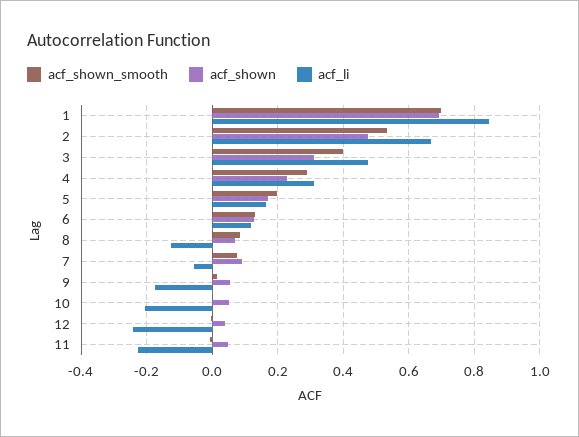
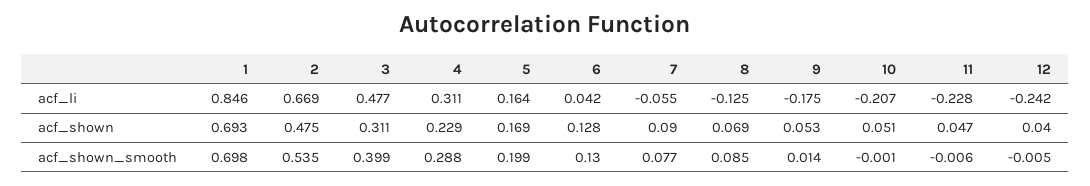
acf_li, 6: 0.12 -> 0.042

